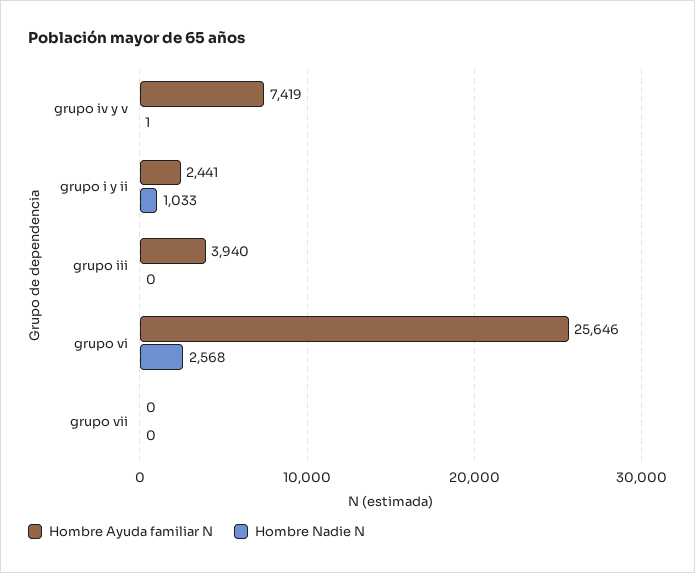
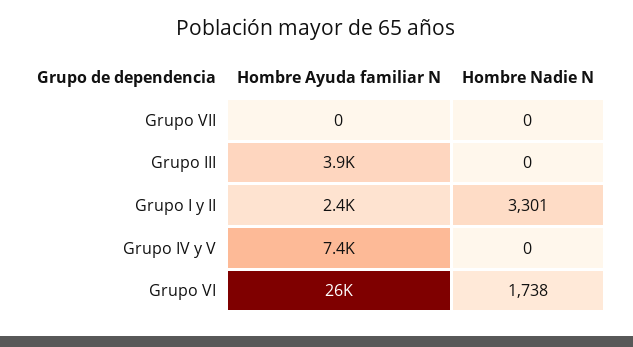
Hombre Nadie N, grupo iv y v: 1 -> 0
Hombre Nadie N, grupo i y ii: 1033 -> 3301
Hombre Nadie N, grupo vi: 2568 -> 1738

